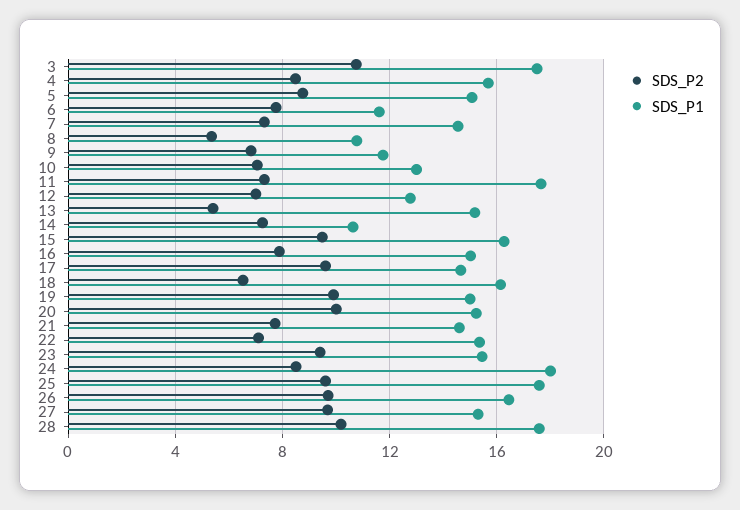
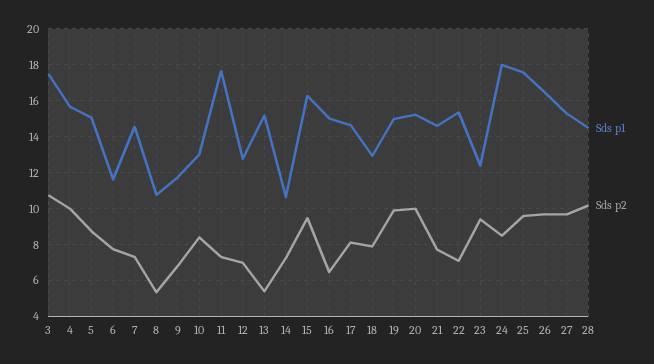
SDS_P2, 4: 8.5 -> 10
SDS_P2, 10: 7 -> 8.5
SDS_P2, 16: 8 -> 6.5
SDS_P2, 17: 9.5 -> 8
SDS_P2, 18: 6.5 -> 8
SDS_P1, 18: 16 -> 13
SDS_P1, 23: 15.5 -> 12.5
SDS_P1, 28: 17.5 -> 14.5

